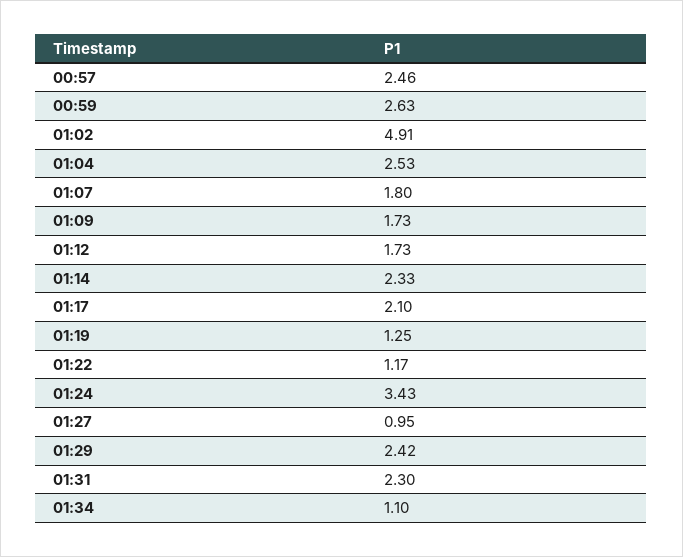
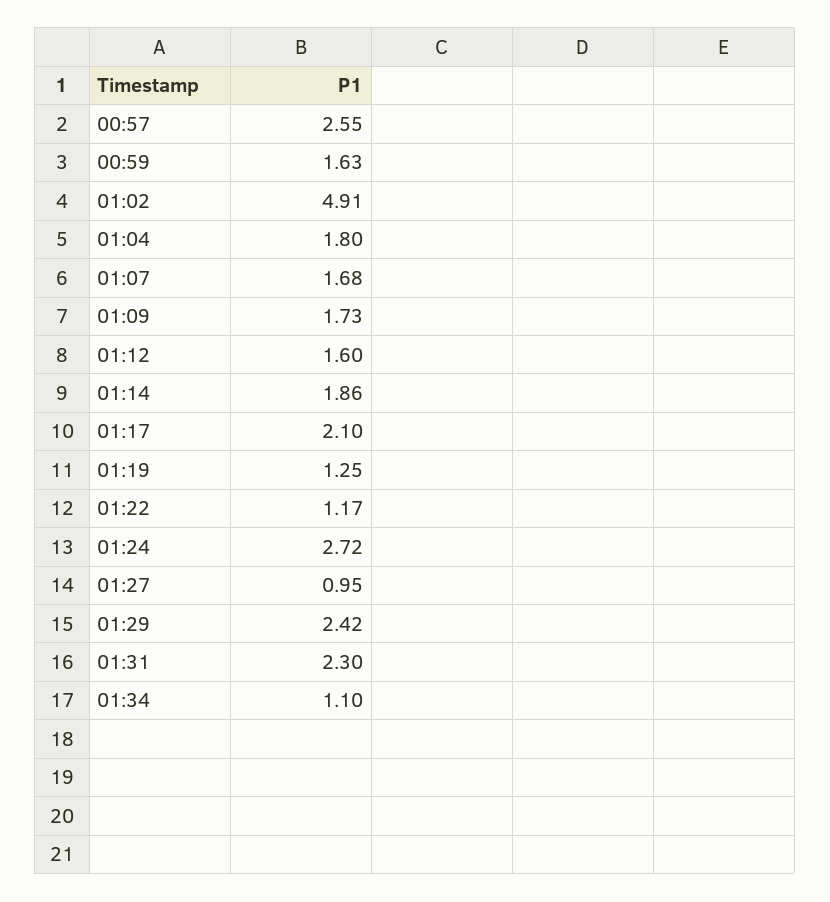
00:57: 2.46 -> 2.55
00:59: 2.63 -> 1.63
01:04: 2.53 -> 1.8
01:07: 1.8 -> 1.68
01:12: 1.73 -> 1.6
01:14: 2.33 -> 1.86
01:24: 3.43 -> 2.72

